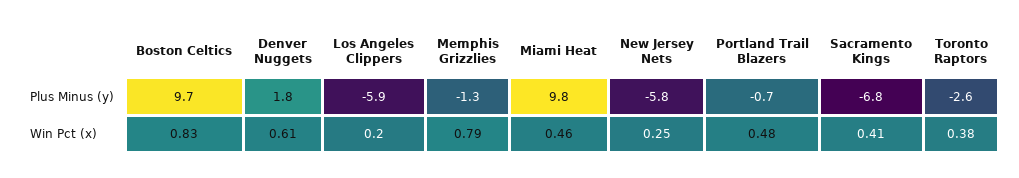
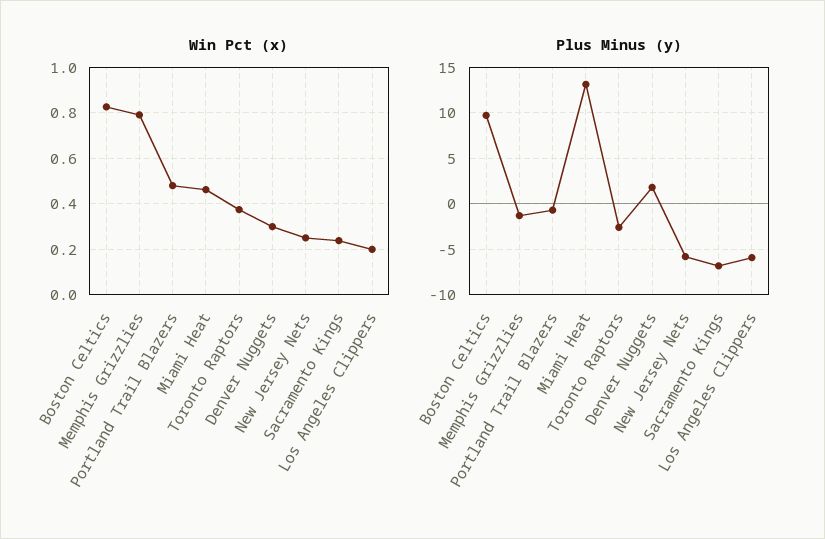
Plus Minus (y), Miami Heat: 9.8 -> 13
Win Pct (x), Denver Nuggets: 0.61 -> 0.3
Win Pct (x), Sacramento Kings: 0.41 -> 0.25

